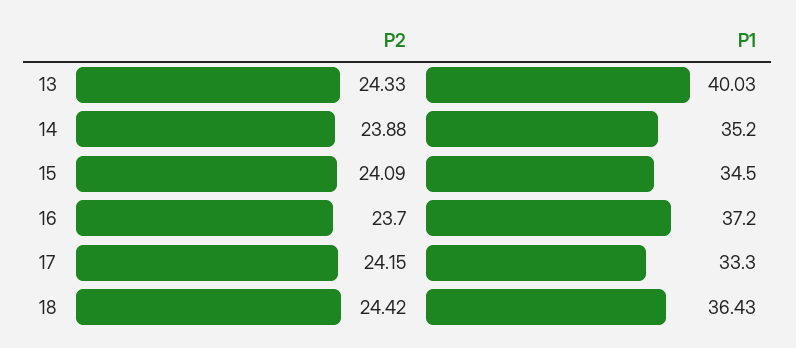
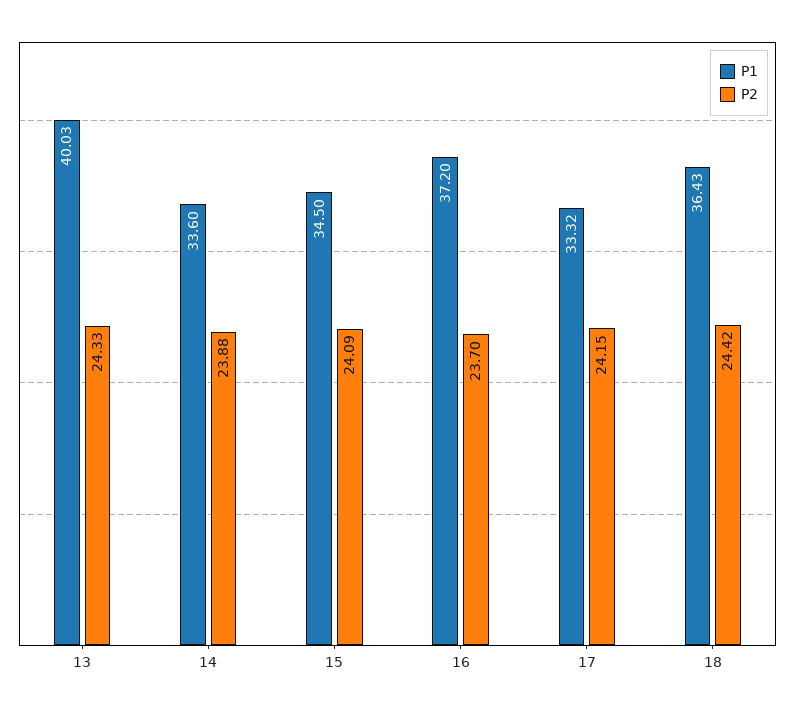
P1, 14: 35.2 -> 33.6
P1, 17: 33.3 -> 33.32

